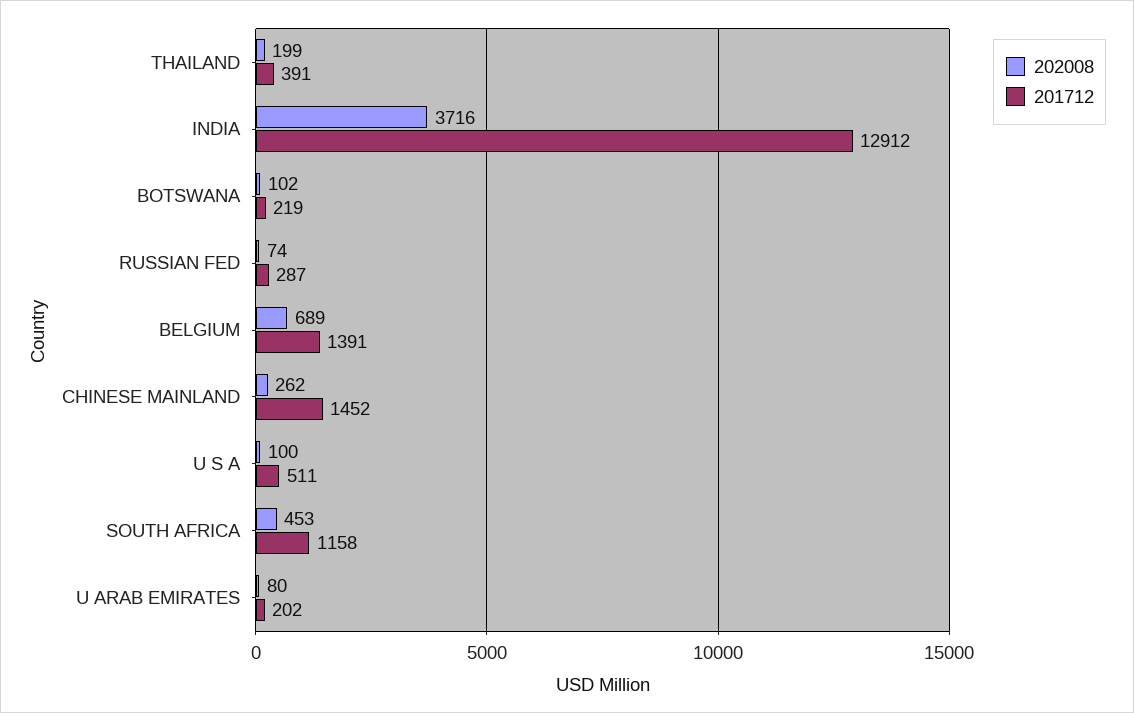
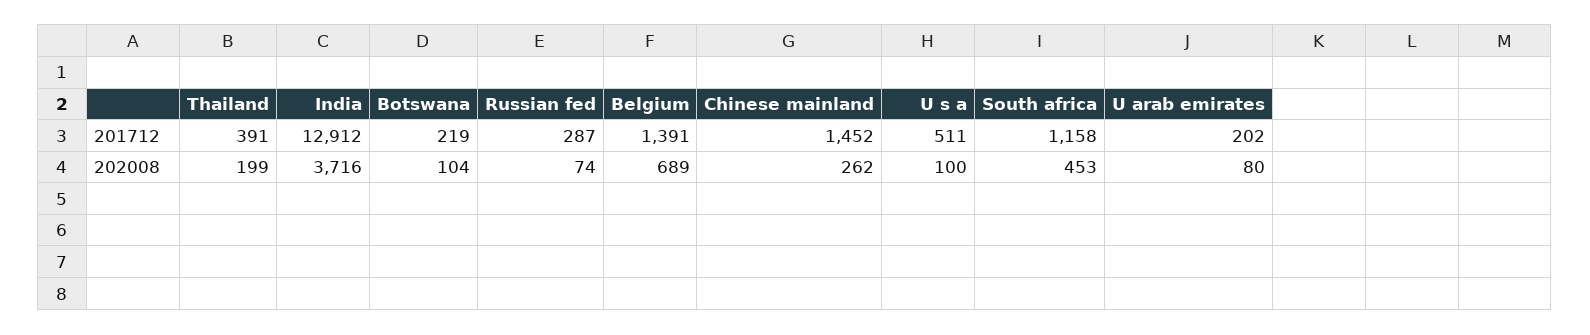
202008, BOTSWANA: 102 -> 104

